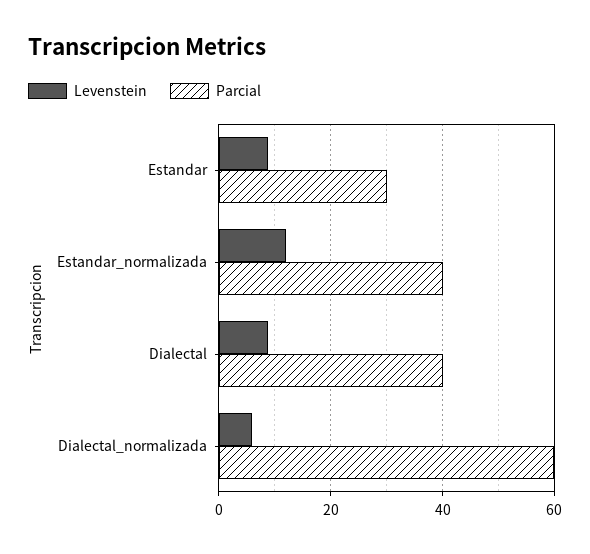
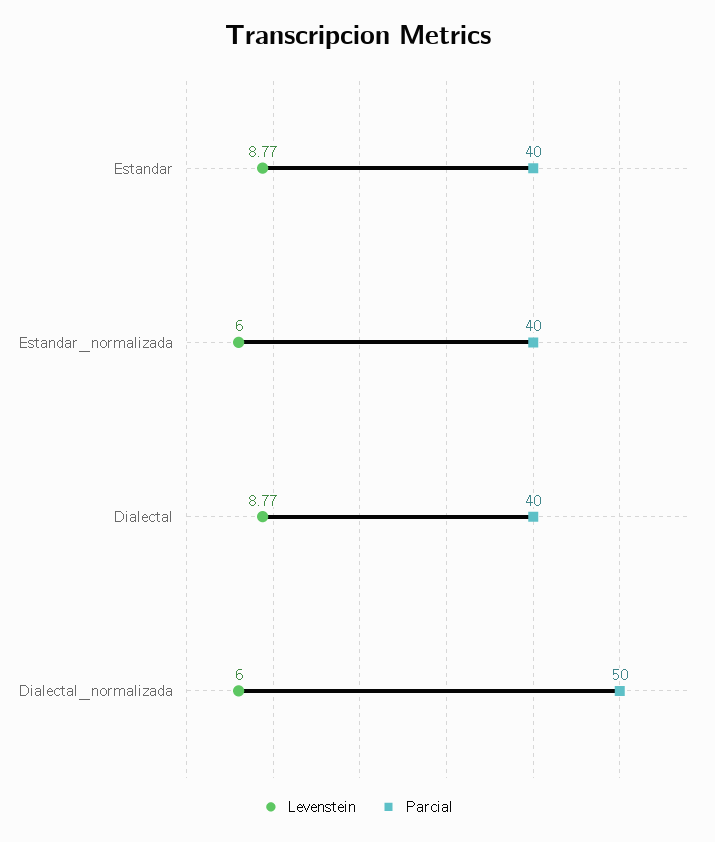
Parcial, Estandar: 30 -> 40
Levenstein, Estandar_normalizada: 12 -> 6
Parcial, Dialectal_normalizada: 60 -> 50

